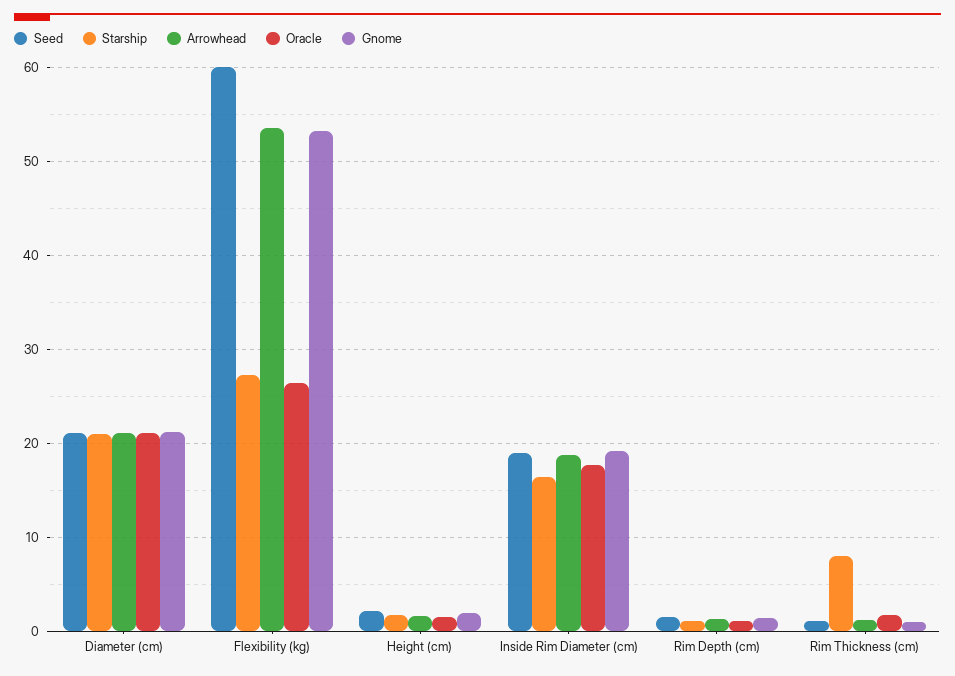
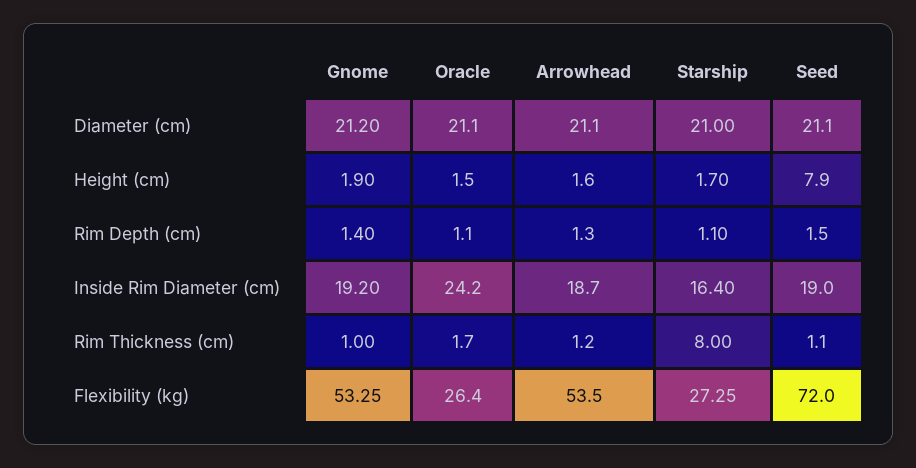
Seed, Flexibility (kg): 60 -> 72
Seed, Height (cm): 2 -> 7.9
Oracle, Inside Rim Diameter (cm): 18 -> 24.2

